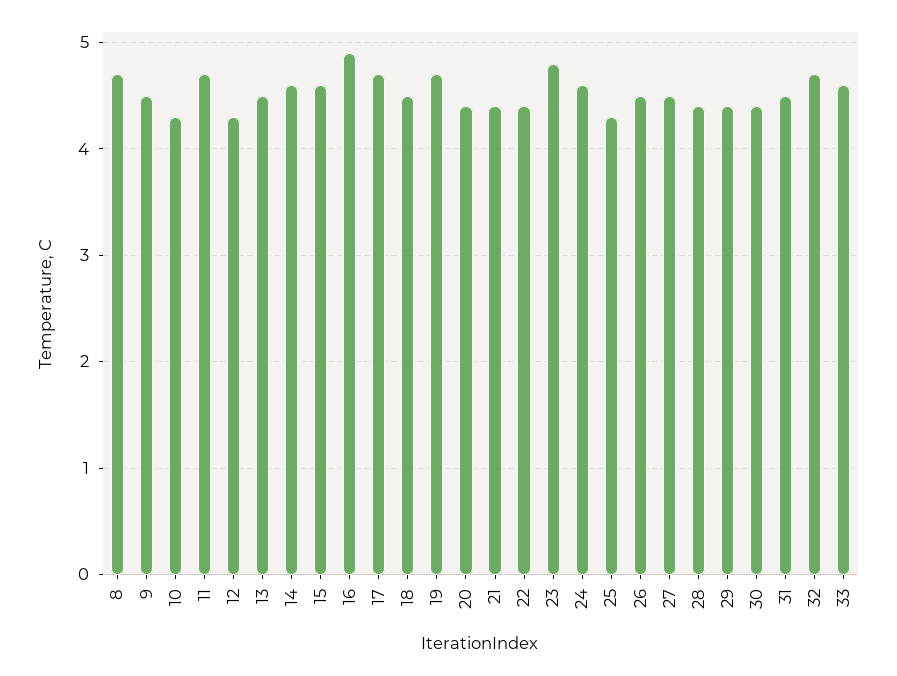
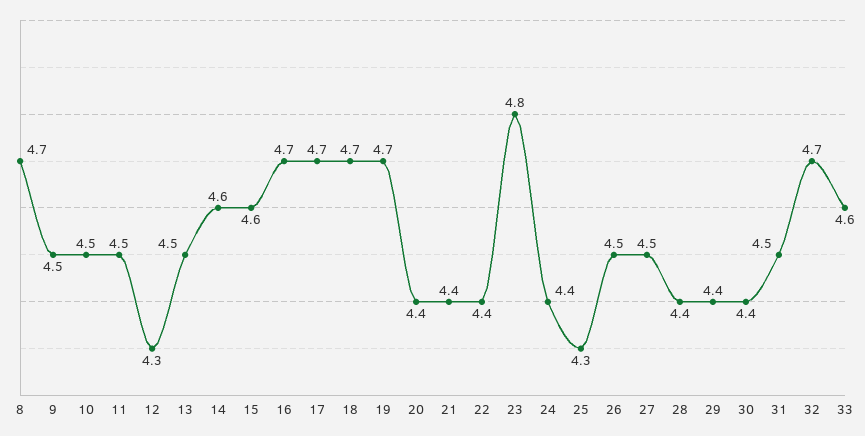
10: 4.3 -> 4.5
11: 4.7 -> 4.5
16: 4.9 -> 4.7
18: 4.5 -> 4.7
24: 4.6 -> 4.4

